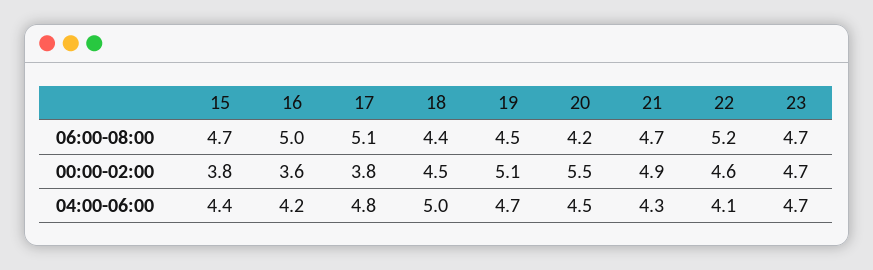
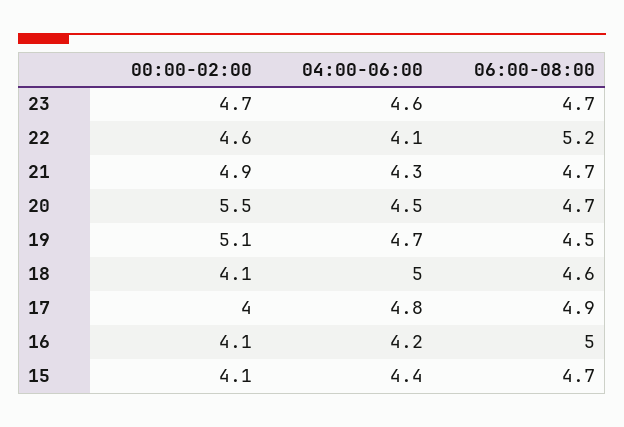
17, 06:00-08:00: 5.1 -> 4.9
18, 06:00-08:00: 4.4 -> 4.6
20, 06:00-08:00: 4.2 -> 4.7
15, 00:00-02:00: 3.8 -> 4.1
16, 00:00-02:00: 3.6 -> 4.1
17, 00:00-02:00: 3.8 -> 4
18, 00:00-02:00: 4.5 -> 4.1
23, 04:00-06:00: 4.7 -> 4.6

